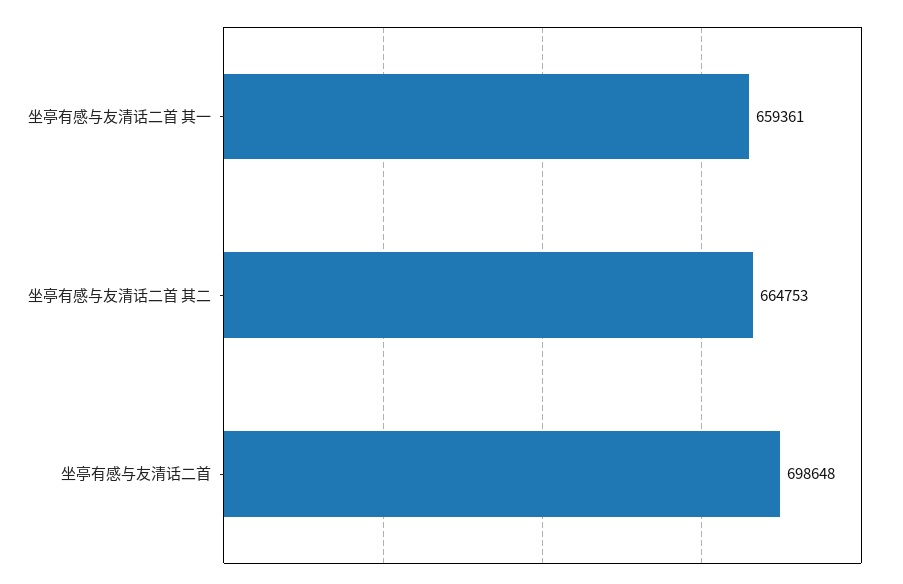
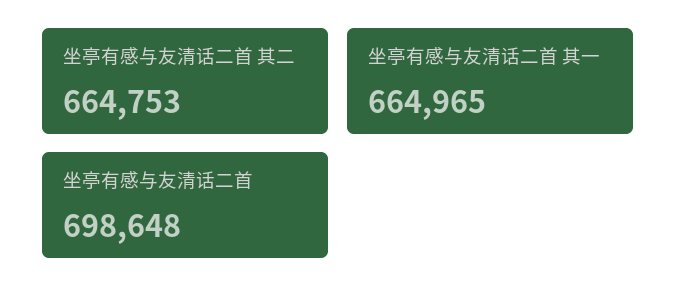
坐亭有感与友清话二首 其一: 659361 -> 664965

